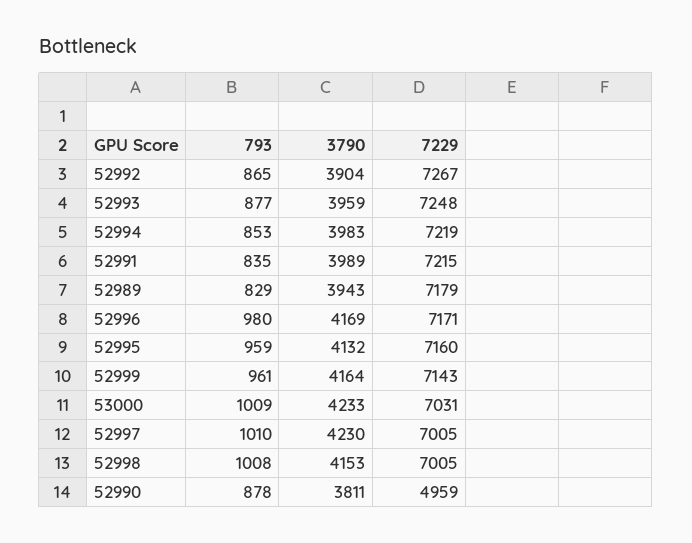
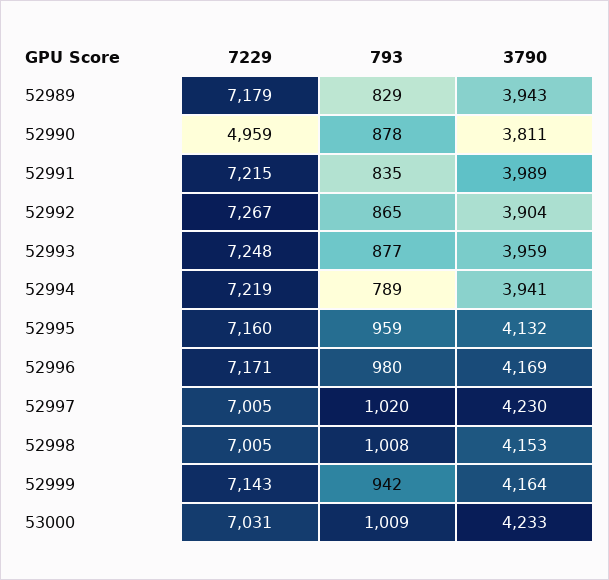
793, 52994: 853 -> 789
3790, 52994: 3983 -> 3941
793, 52999: 961 -> 942
793, 52997: 1010 -> 1020

